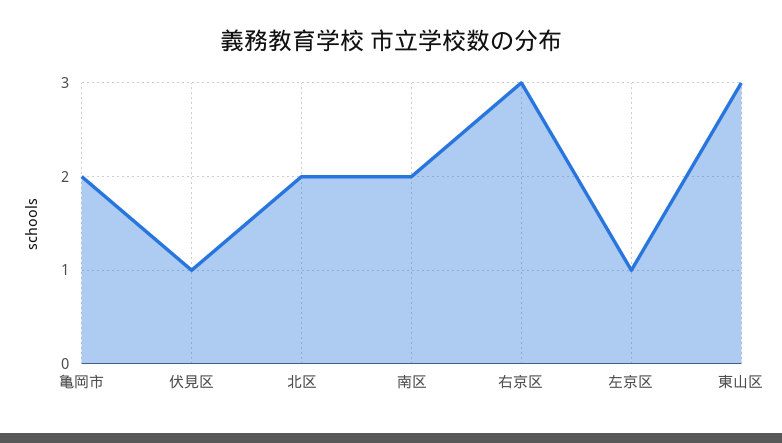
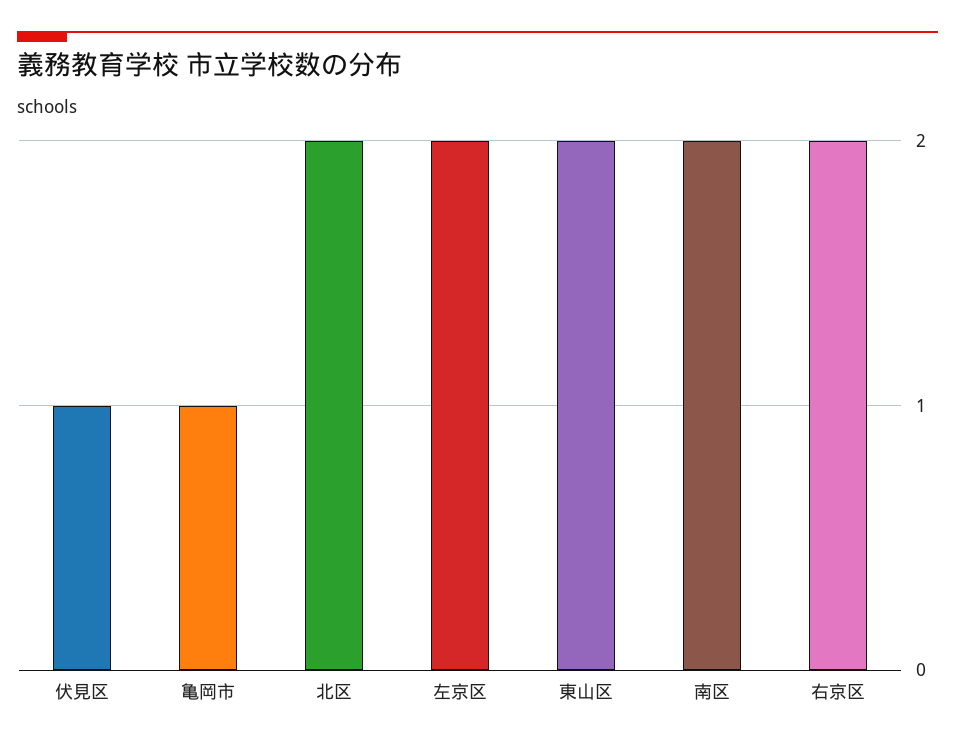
亀岡市: 2 -> 1
右京区: 3 -> 2
左京区: 1 -> 2
東山区: 3 -> 2

